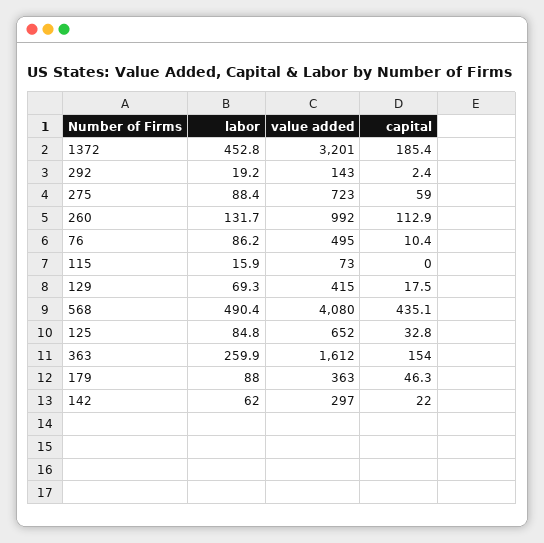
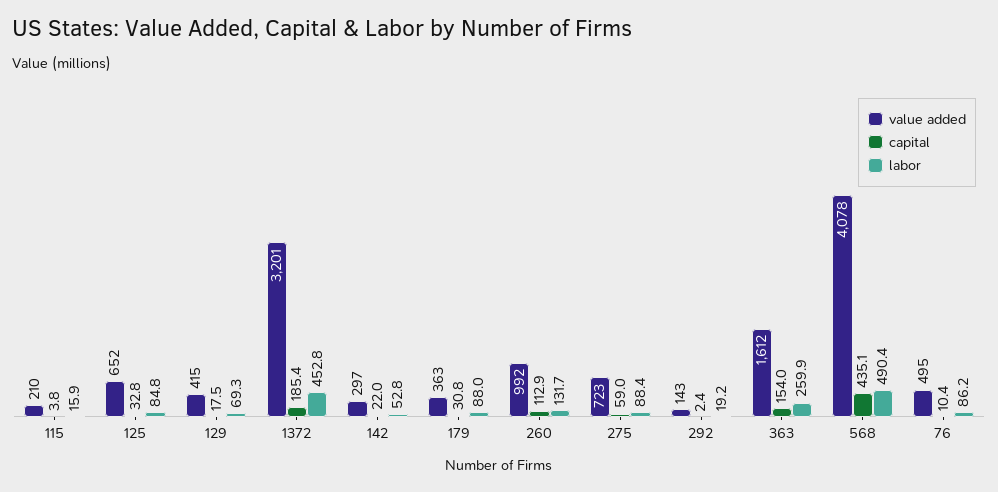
value added, 115: 73 -> 210
capital, 115: 0 -> 3.8
value added, 568: 4080 -> 4078
capital, 179: 46.3 -> 30.8
labor, 142: 62 -> 52.8

